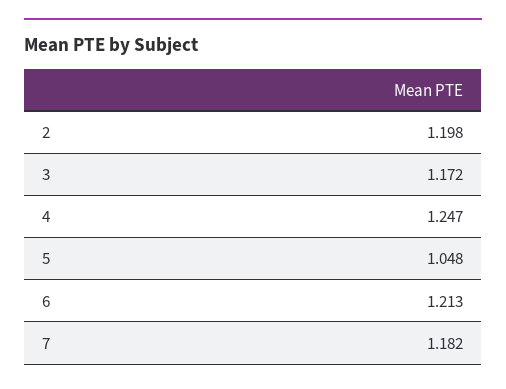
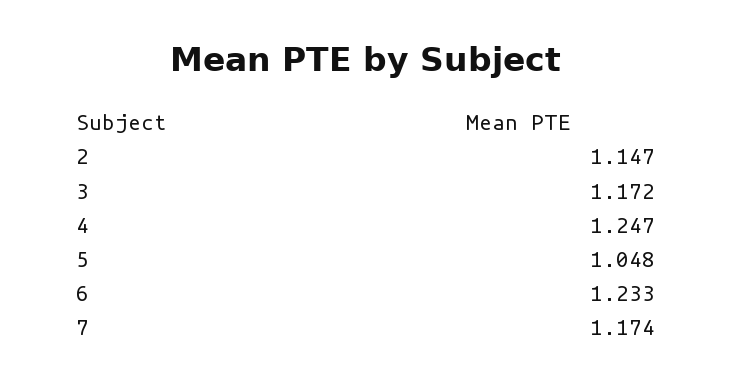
2: 1.198 -> 1.147
6: 1.213 -> 1.233
7: 1.182 -> 1.174

